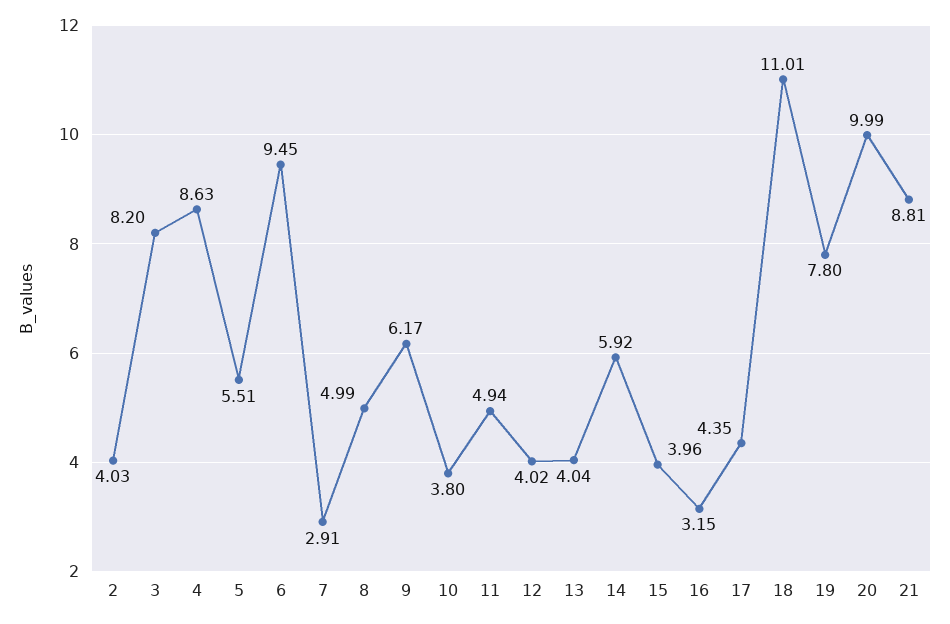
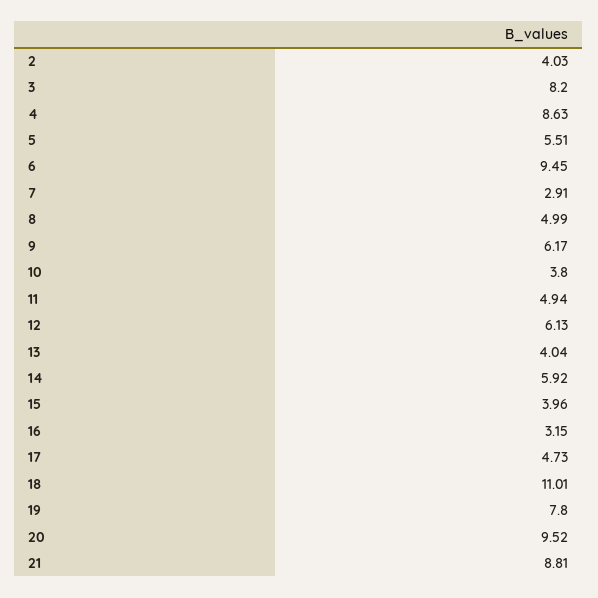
12: 4.02 -> 6.13
17: 4.35 -> 4.73
20: 9.99 -> 9.52

